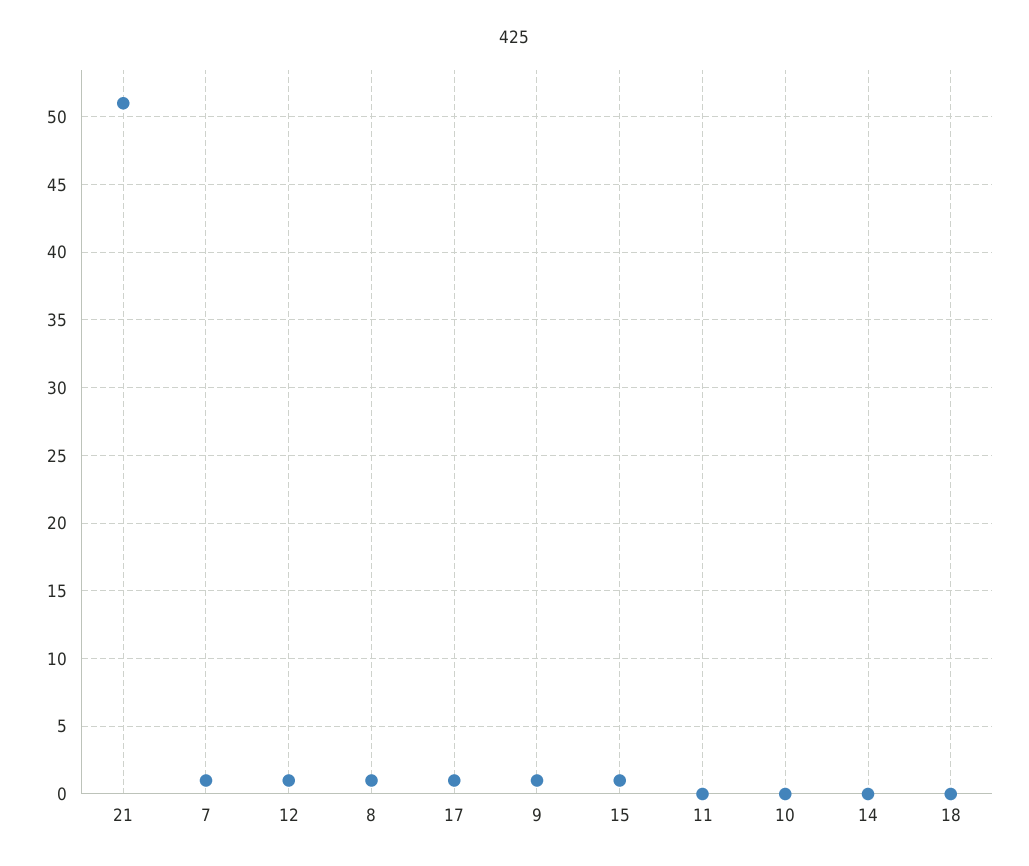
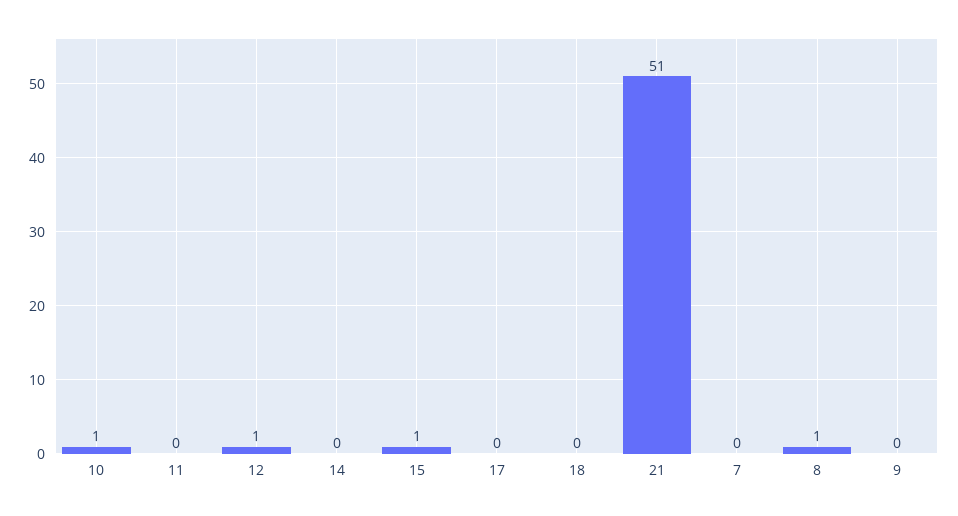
7: 1 -> 0
17: 1 -> 0
9: 1 -> 0
10: 0 -> 1

